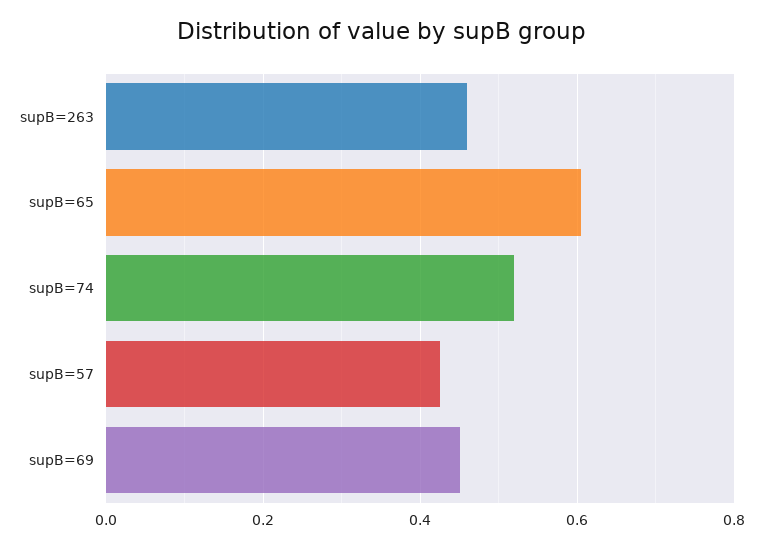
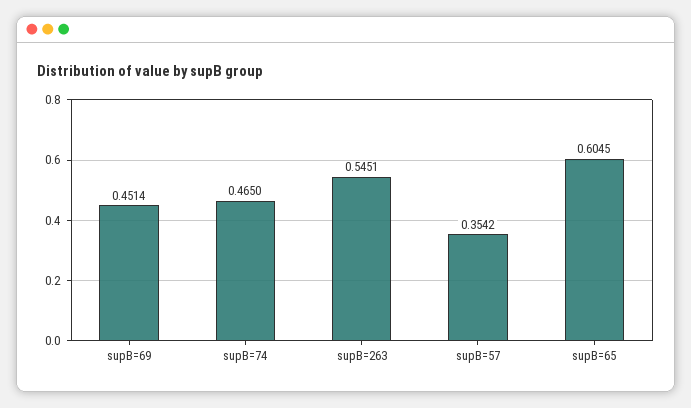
supB=263: 0.46 -> 0.5451
supB=74: 0.52 -> 0.465
supB=57: 0.42 -> 0.3542

